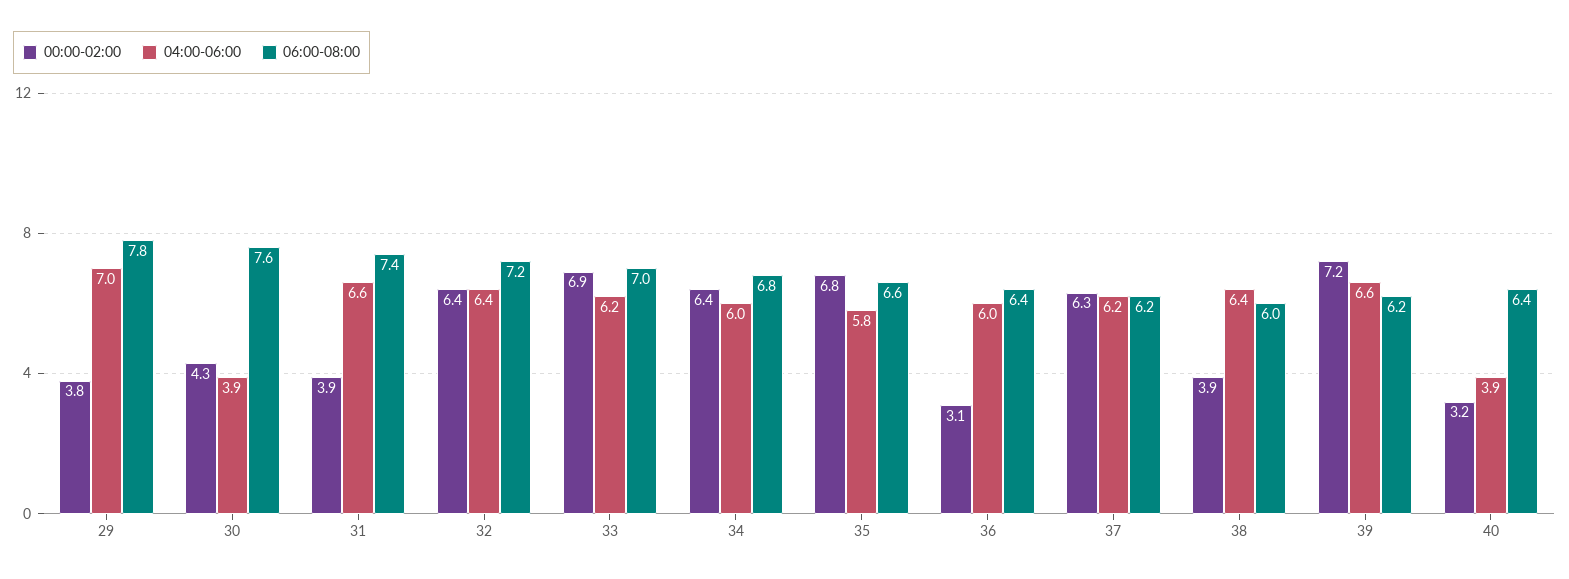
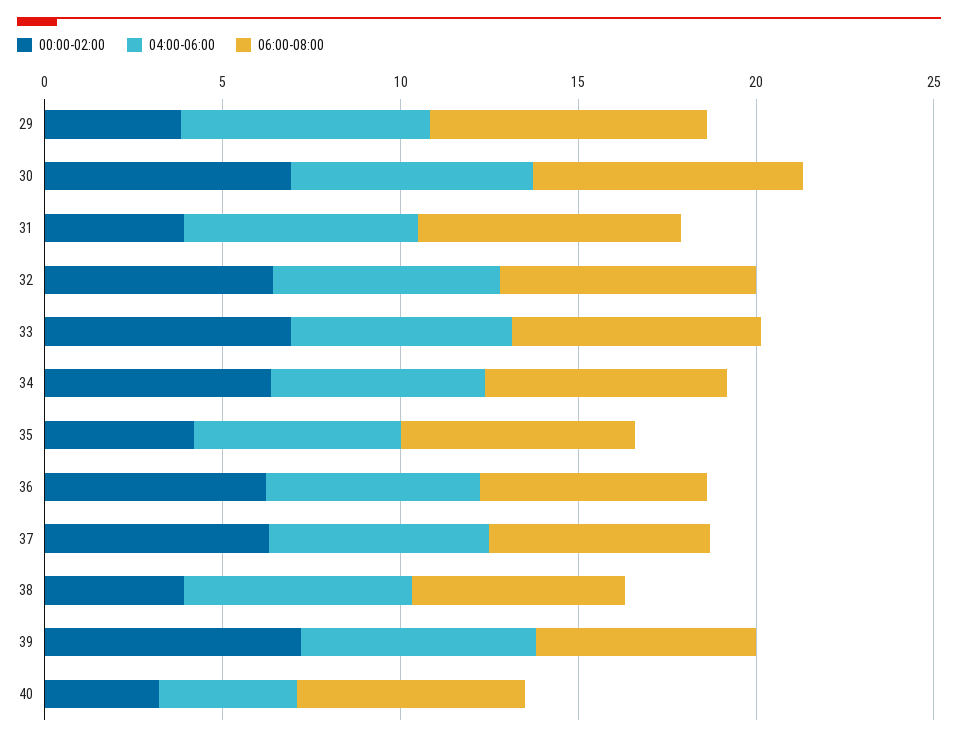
00:00-02:00, 30: 4.3 -> 7
04:00-06:00, 30: 3.9 -> 7
00:00-02:00, 35: 6.8 -> 4
00:00-02:00, 36: 3.1 -> 6

